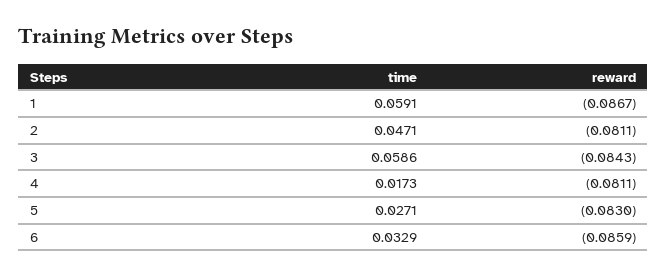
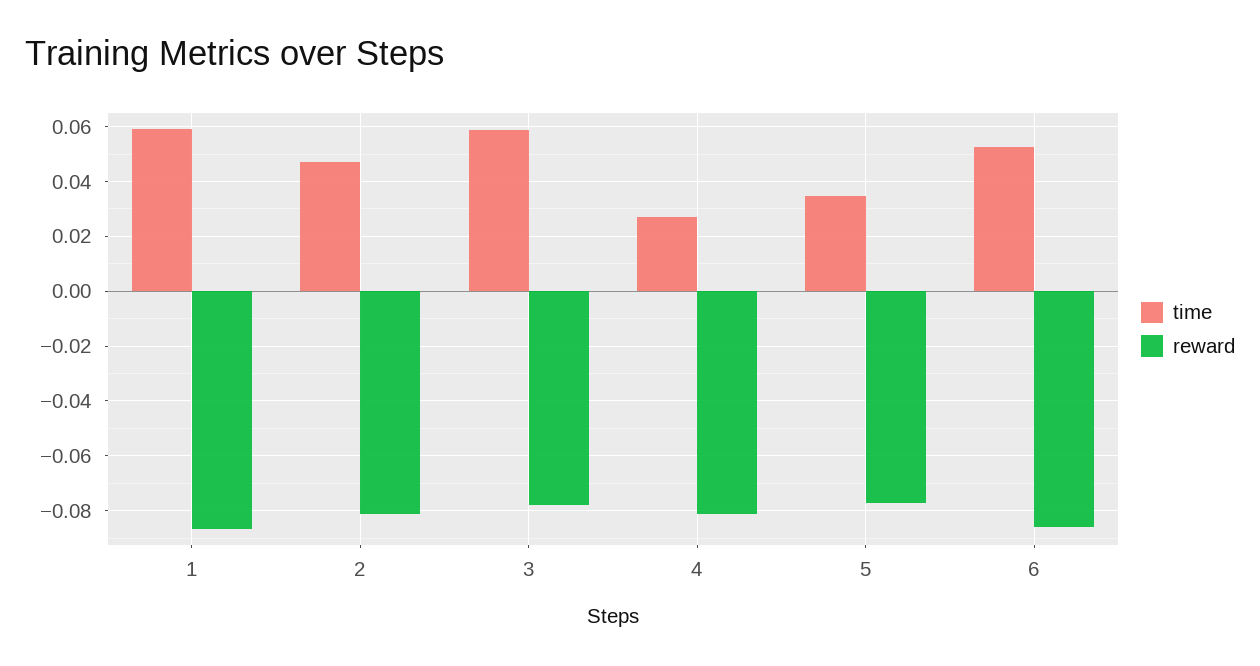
reward, 3: -0.0843 -> -0.0775
time, 4: 0.0173 -> 0.0275
time, 5: 0.0271 -> 0.035
reward, 5: -0.083 -> -0.0775
time, 6: 0.0329 -> 0.0525

